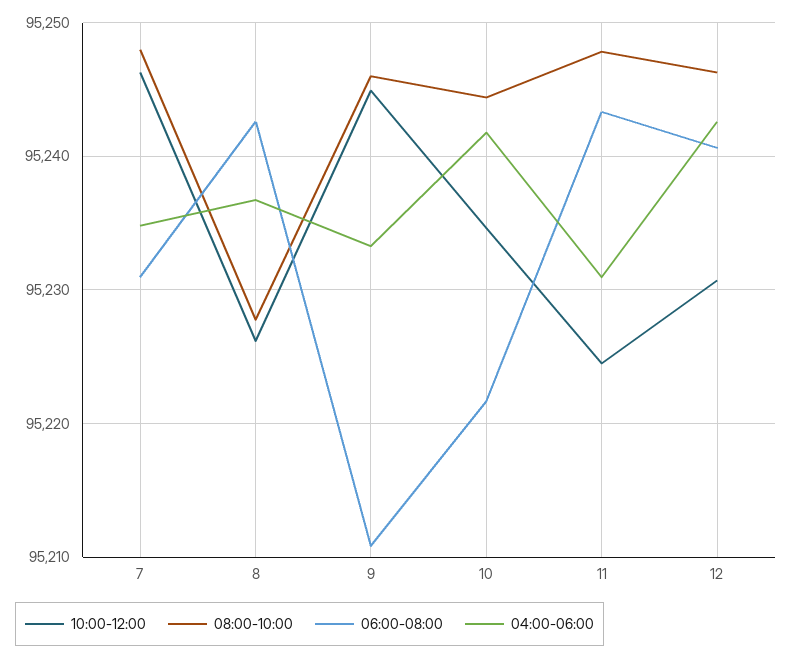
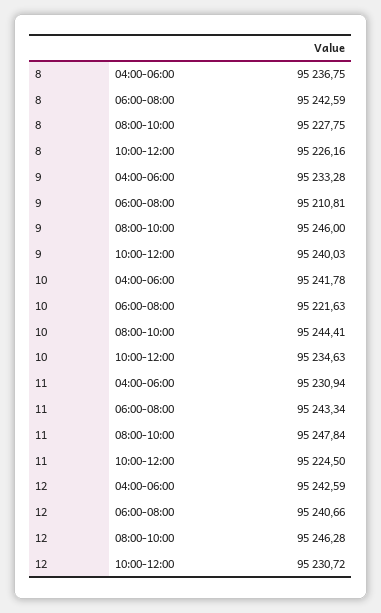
10:00-12:00, 7: 95246 -> none
08:00-10:00, 7: 95248 -> none
06:00-08:00, 7: 95231 -> none
04:00-06:00, 7: 95235 -> none
10:00-12:00, 9: 95245 -> 95240.03

